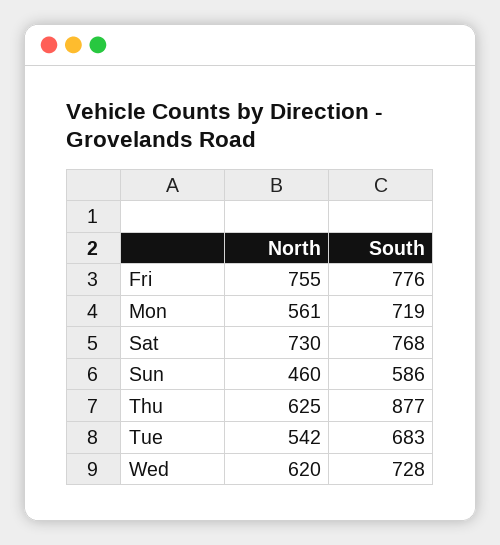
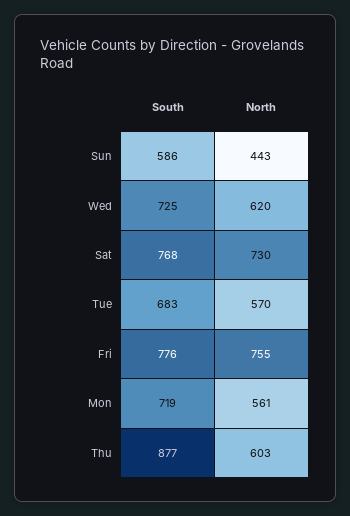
North, Sun: 460 -> 443
North, Thu: 625 -> 603
North, Tue: 542 -> 570
South, Wed: 728 -> 725

